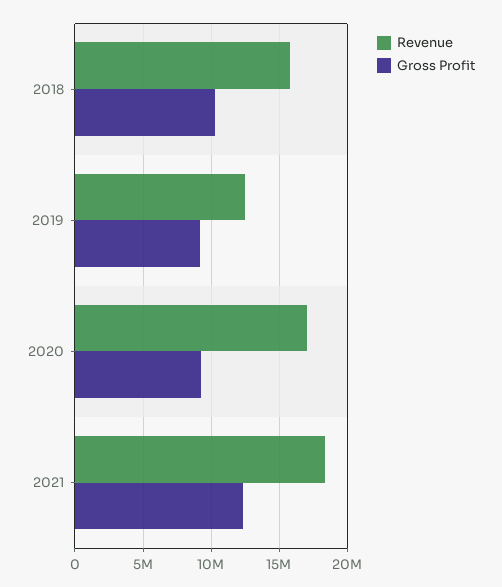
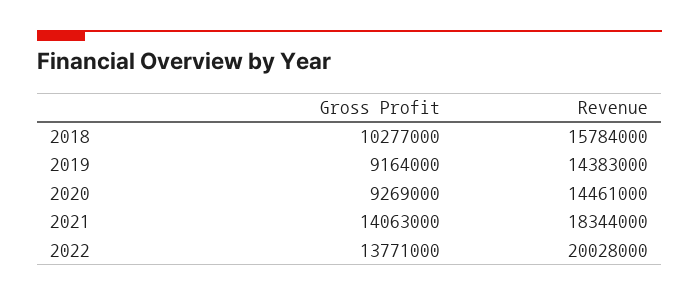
Revenue, 2019: 12500000 -> 14383000
Revenue, 2020: 17000000 -> 14461000
Gross Profit, 2021: 12500000 -> 14063000
Gross Profit, 2022: none -> 13771000
Revenue, 2022: none -> 20028000

